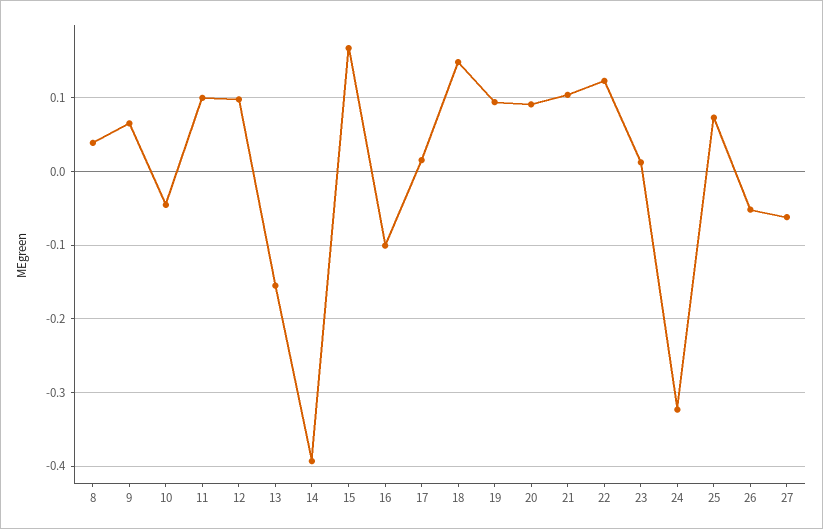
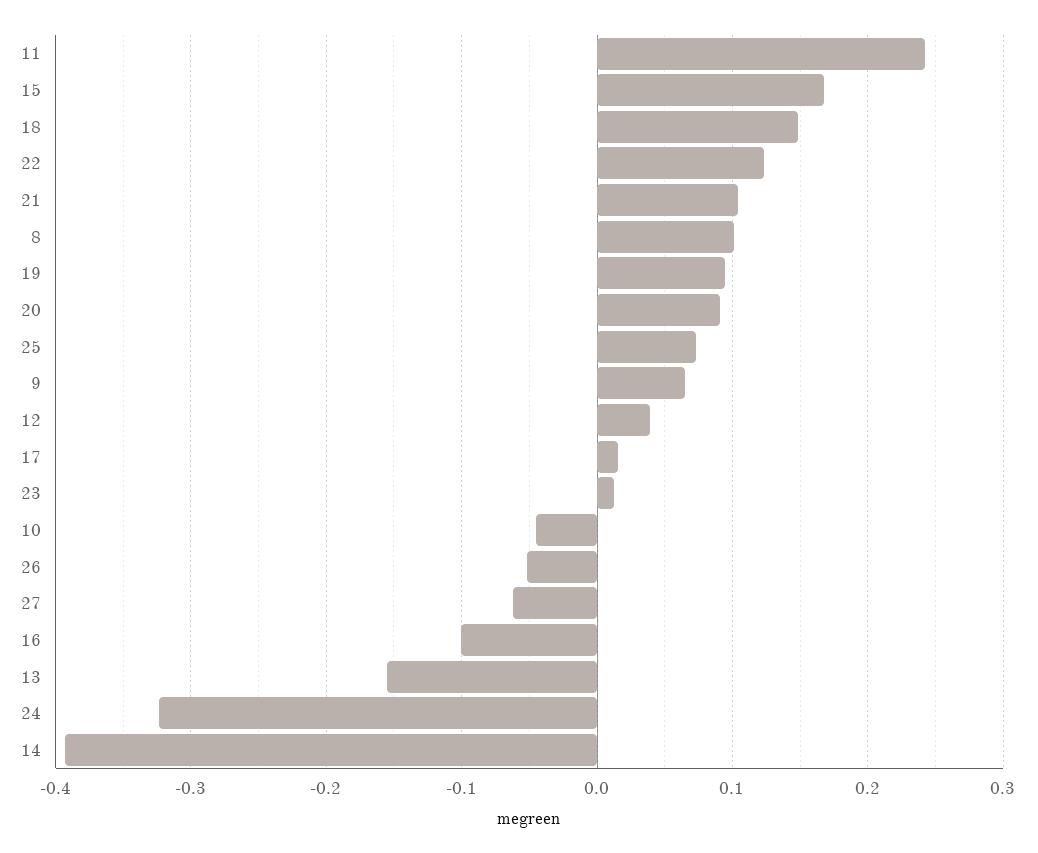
8: 0.04 -> 0.1
11: 0.1 -> 0.24
12: 0.1 -> 0.04

